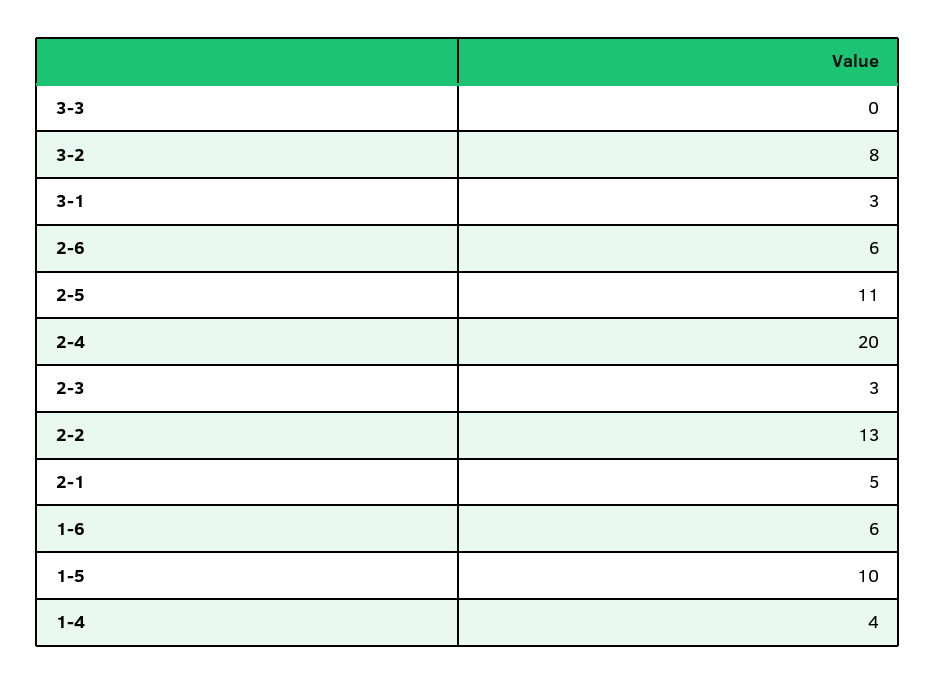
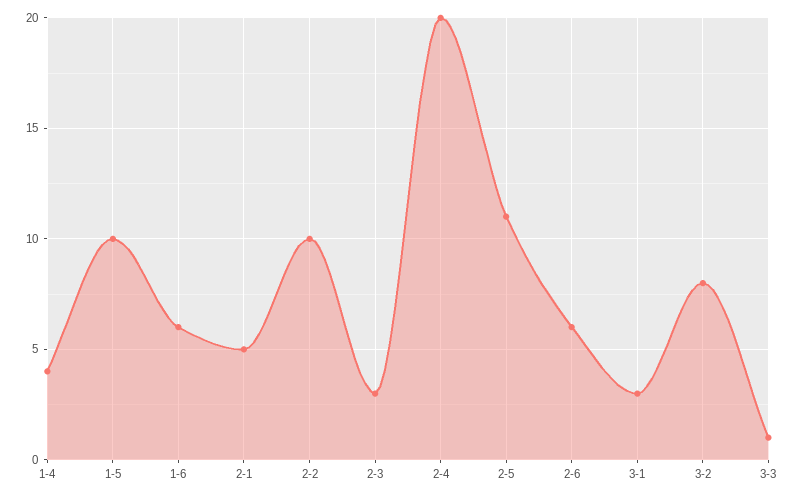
3-3: 0 -> 1
2-2: 13 -> 10

